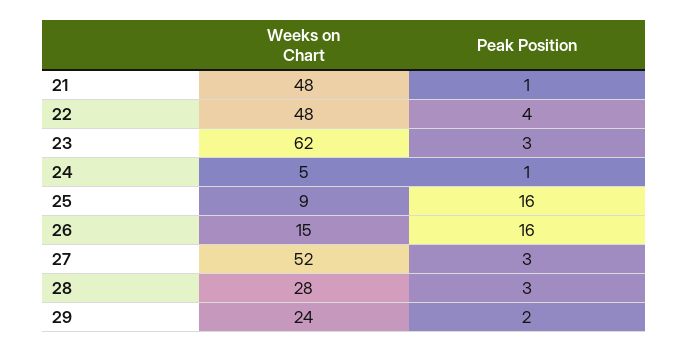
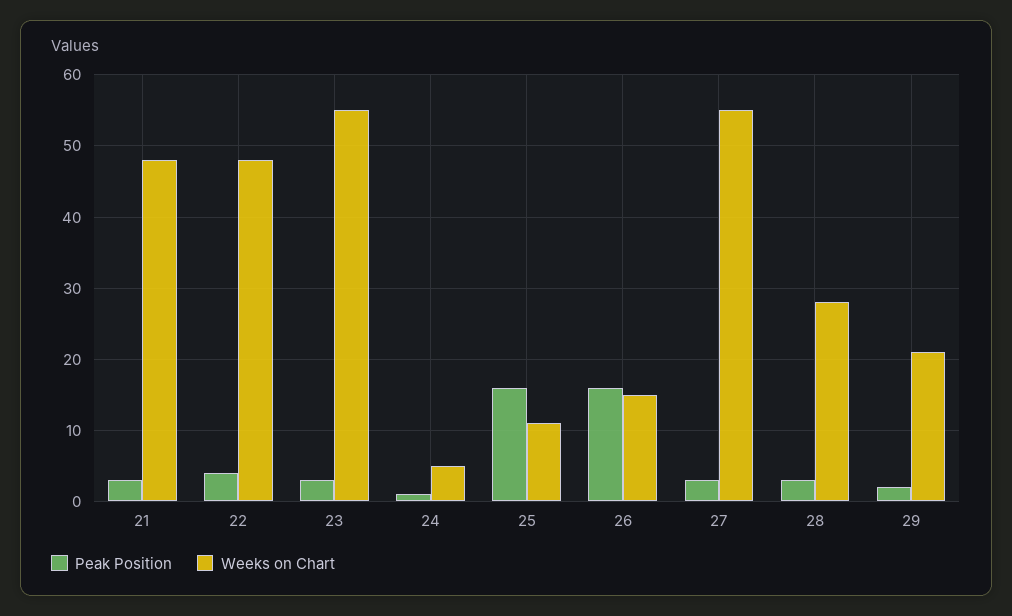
Peak Position, 21: 1 -> 3
Weeks on Chart, 23: 62 -> 55
Weeks on Chart, 25: 9 -> 11
Weeks on Chart, 27: 52 -> 55
Weeks on Chart, 29: 24 -> 21

